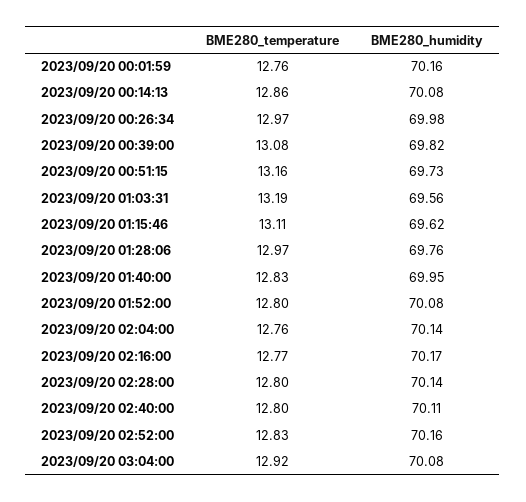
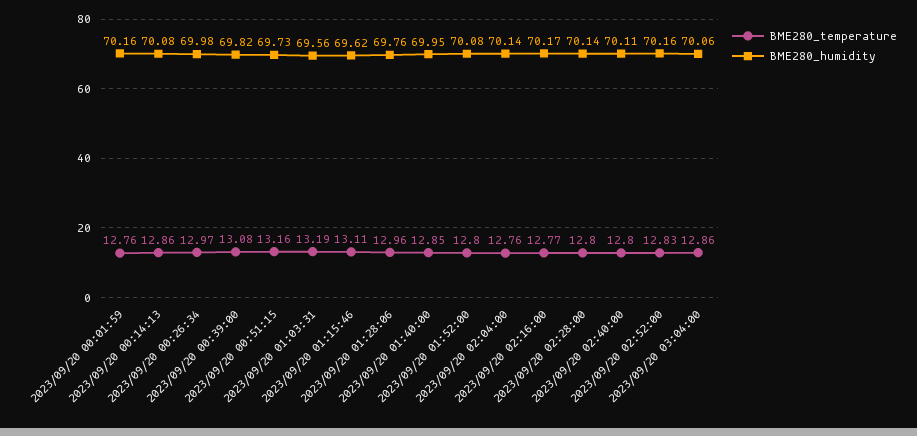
BME280_temperature, 2023/09/20 01:28:06: 12.97 -> 12.96
BME280_temperature, 2023/09/20 01:40:00: 12.83 -> 12.85
BME280_temperature, 2023/09/20 03:04:00: 12.92 -> 12.86
BME280_humidity, 2023/09/20 03:04:00: 70.08 -> 70.06

